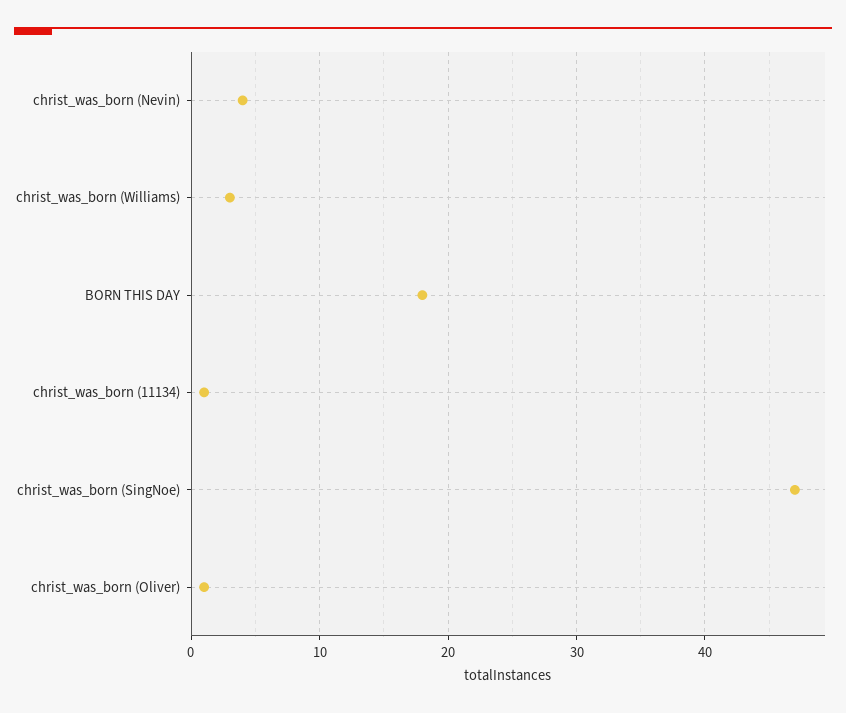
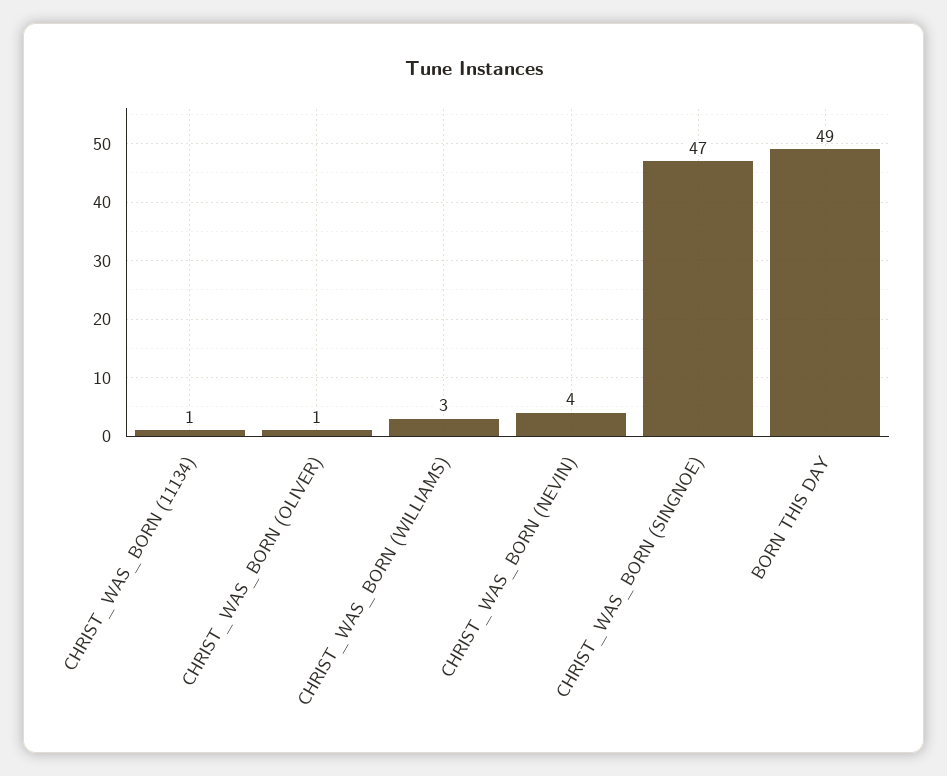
BORN THIS DAY: 18 -> 49

